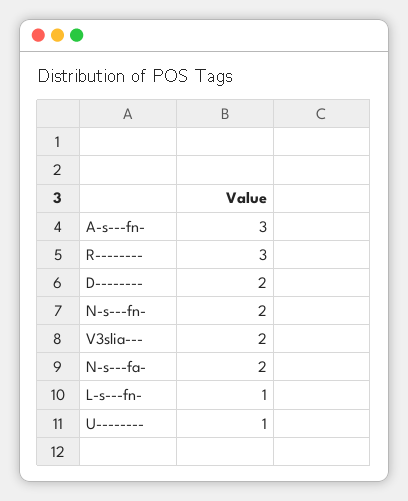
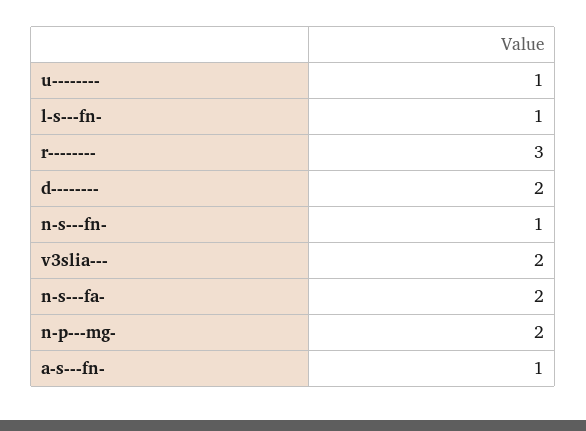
A-s---fn-: 3 -> 1
N-s---fn-: 2 -> 1
n-p---mg-: none -> 2

